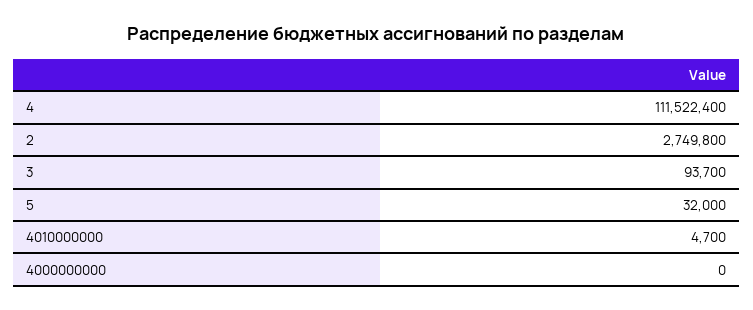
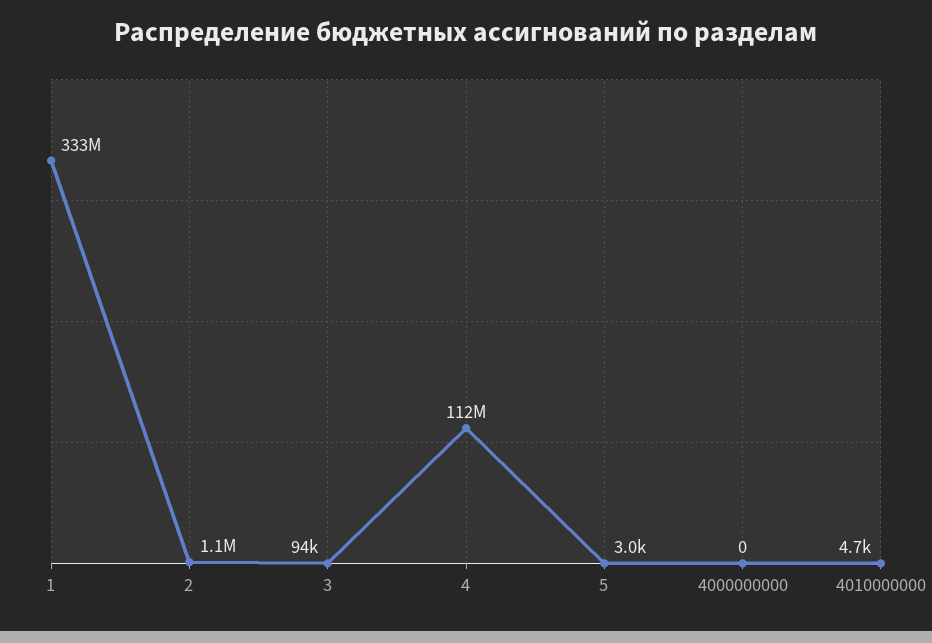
2: 2749800 -> 1100000
5: 32000 -> 3000
1: none -> 333000000

